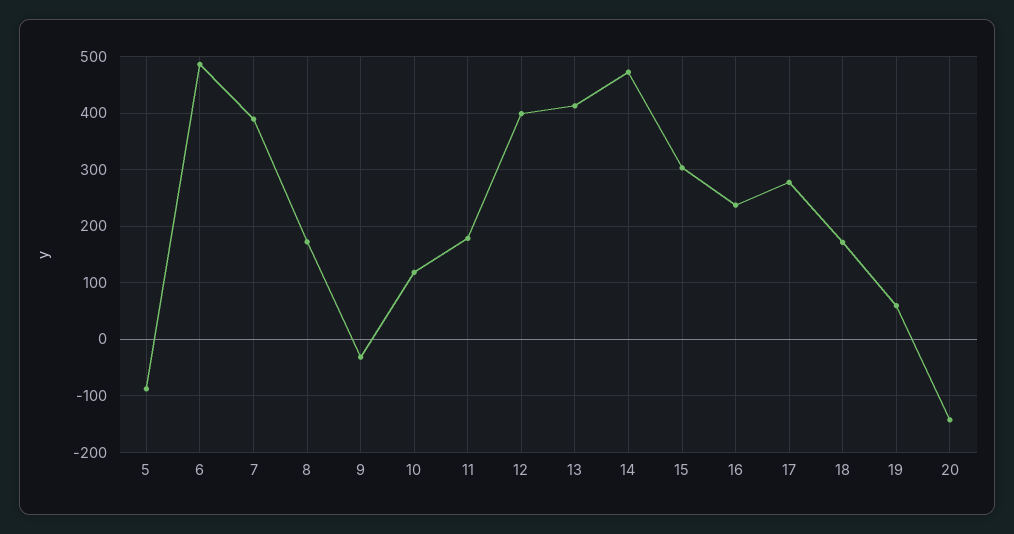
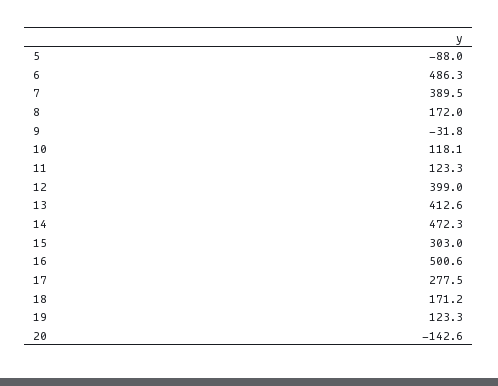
11: 180 -> 123.3
16: 240 -> 500.6
19: 60 -> 123.3

